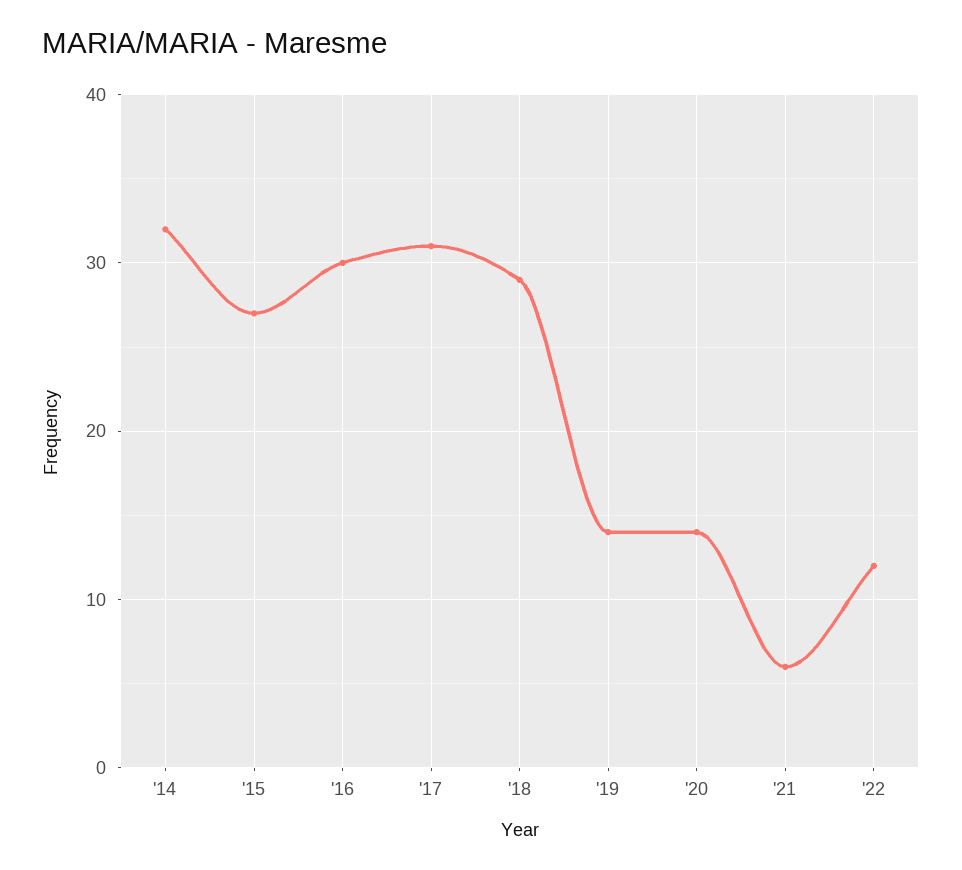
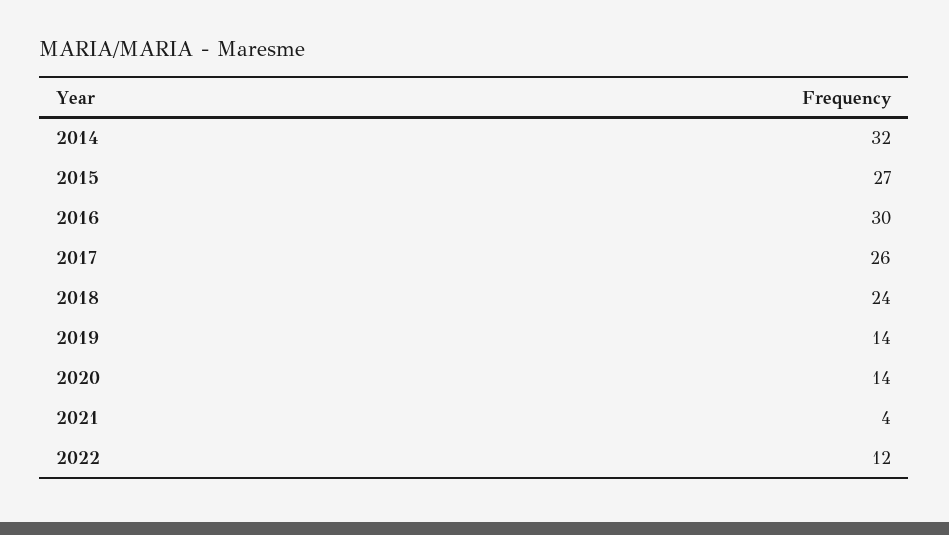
'17: 31 -> 26
'18: 29 -> 24
'21: 6 -> 4

